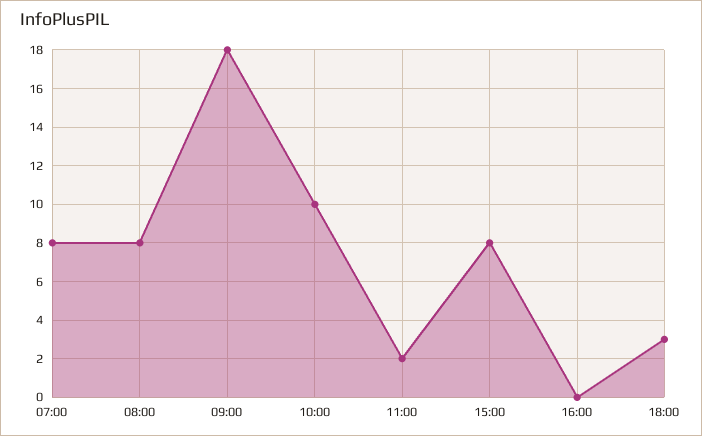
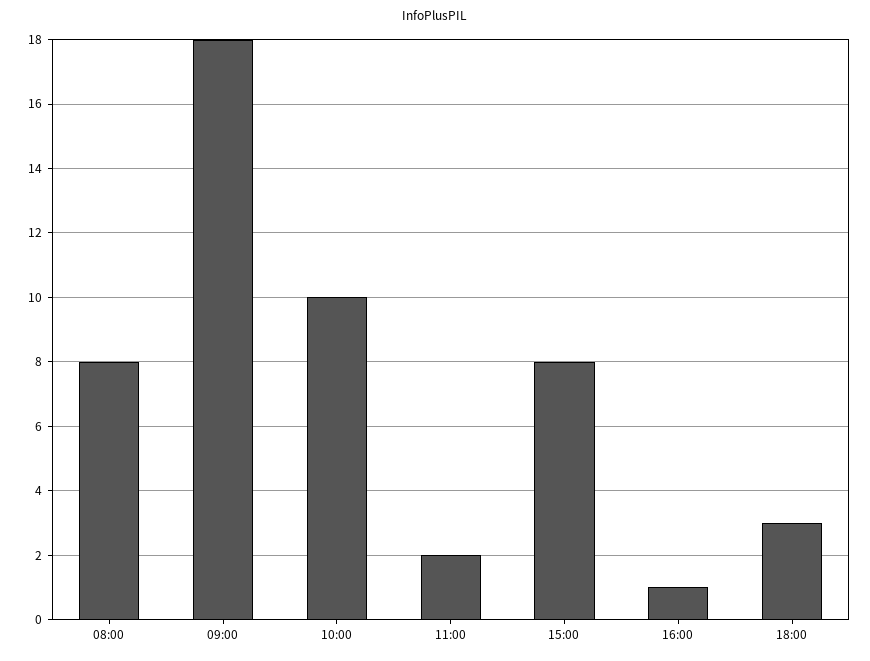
07:00: 8 -> none
16:00: 0 -> 1

